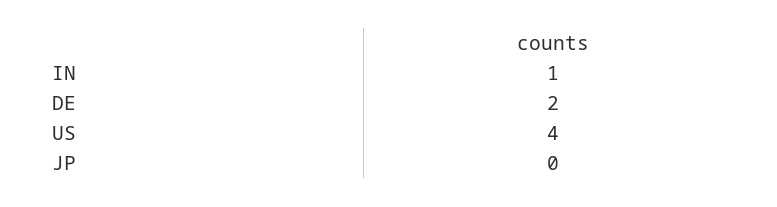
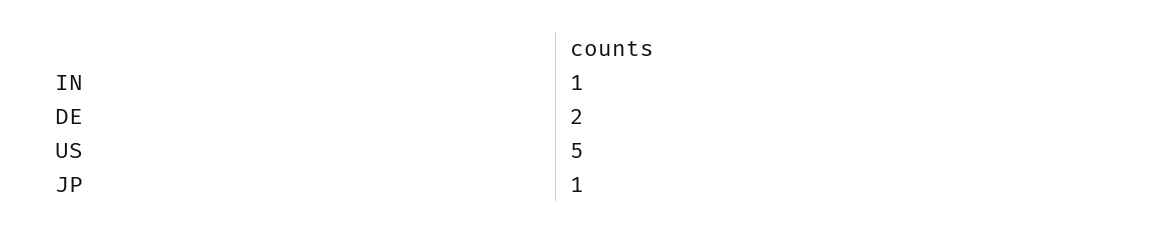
US: 4 -> 5
JP: 0 -> 1

